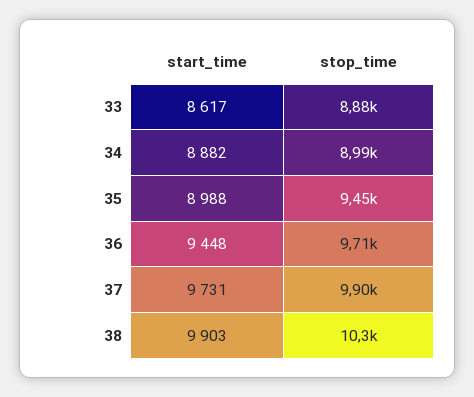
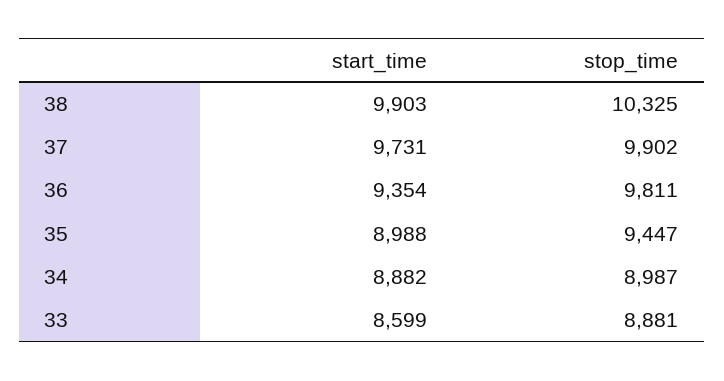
start_time, 33: 8617 -> 8599
start_time, 36: 9448 -> 9354
stop_time, 36: 9710 -> 9811

